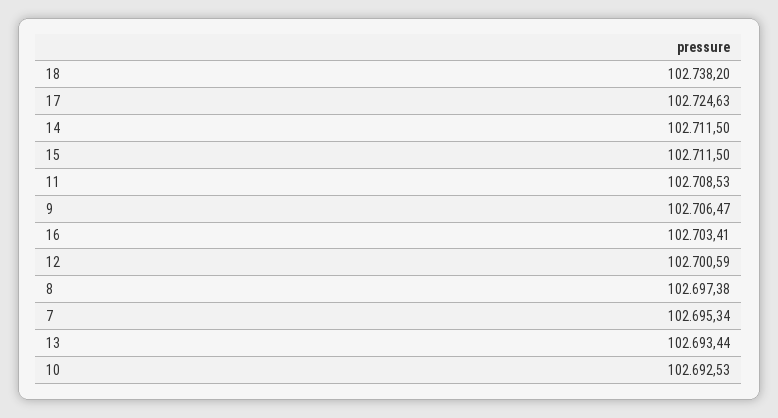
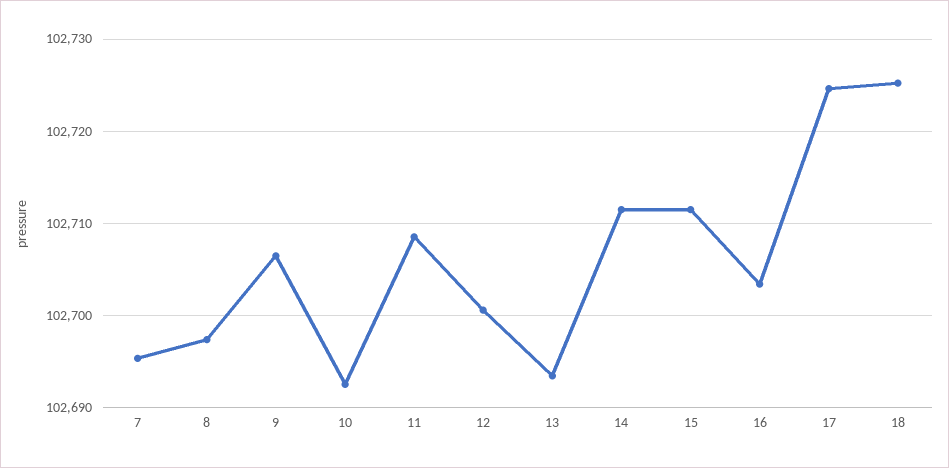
18: 102738.2 -> 102725

